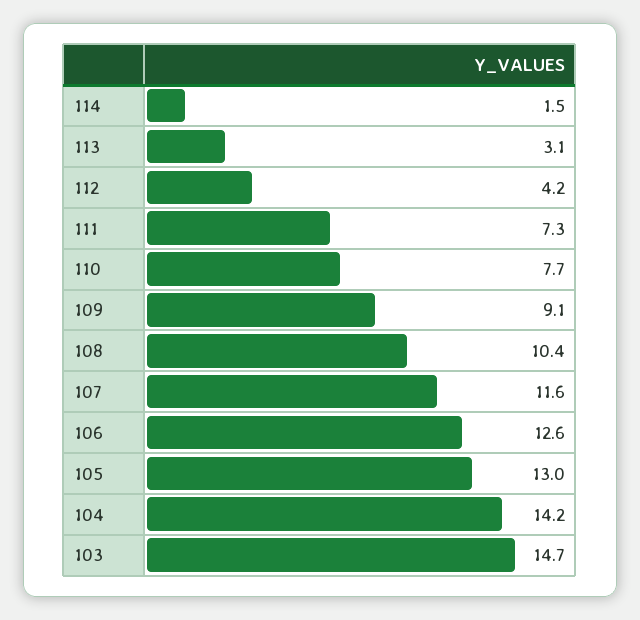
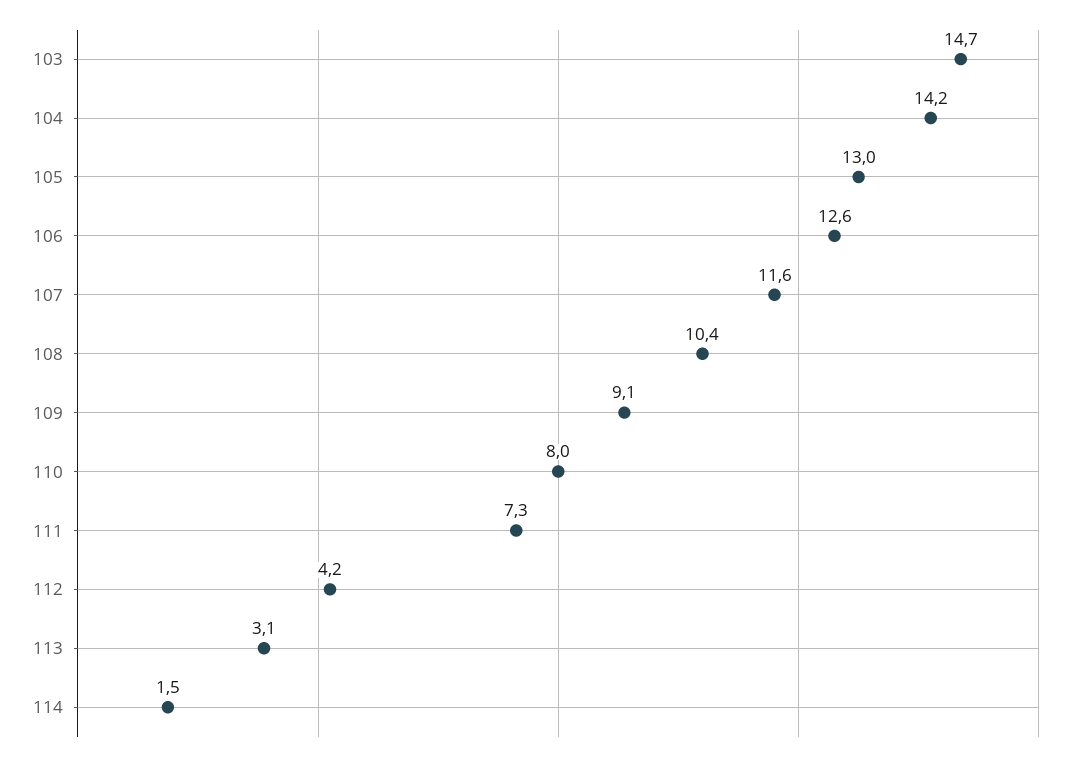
110: 7.7 -> 8

